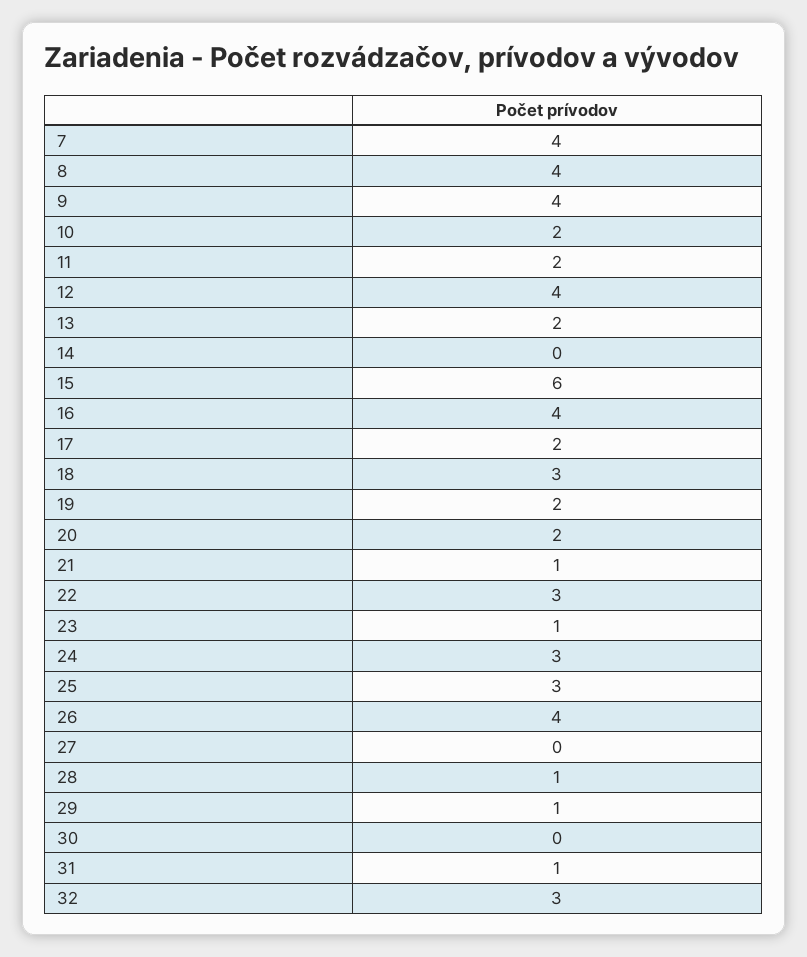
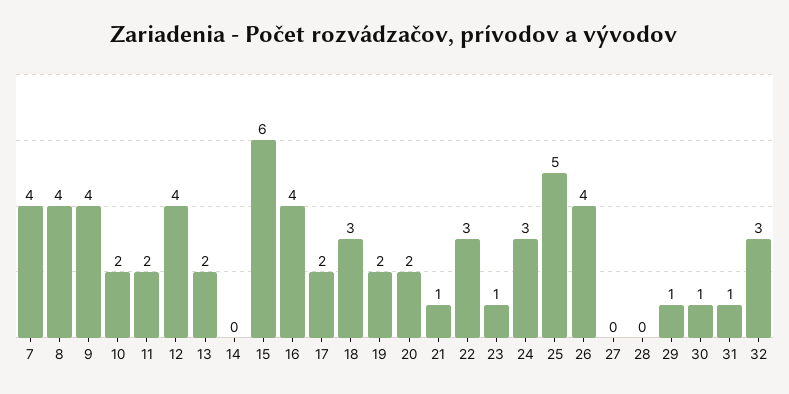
25: 3 -> 5
28: 1 -> 0
30: 0 -> 1

